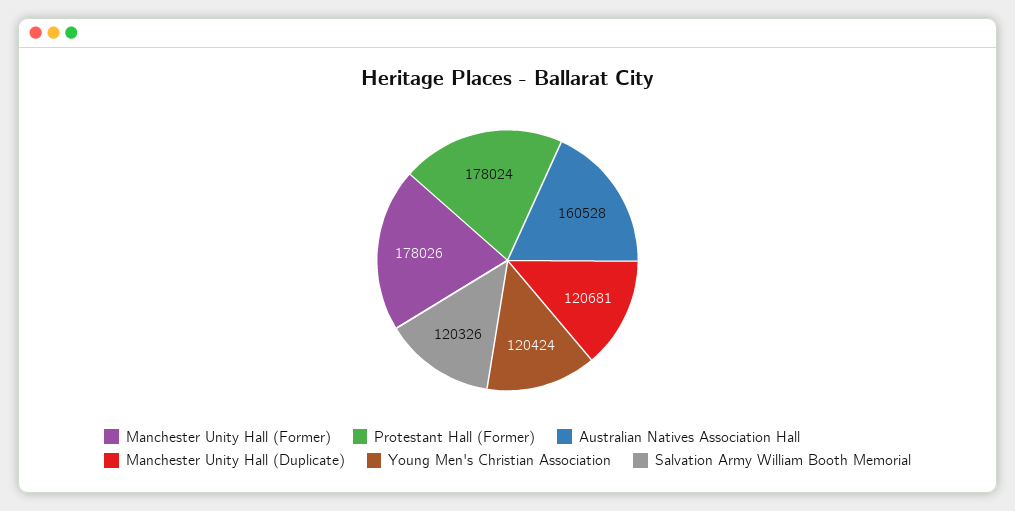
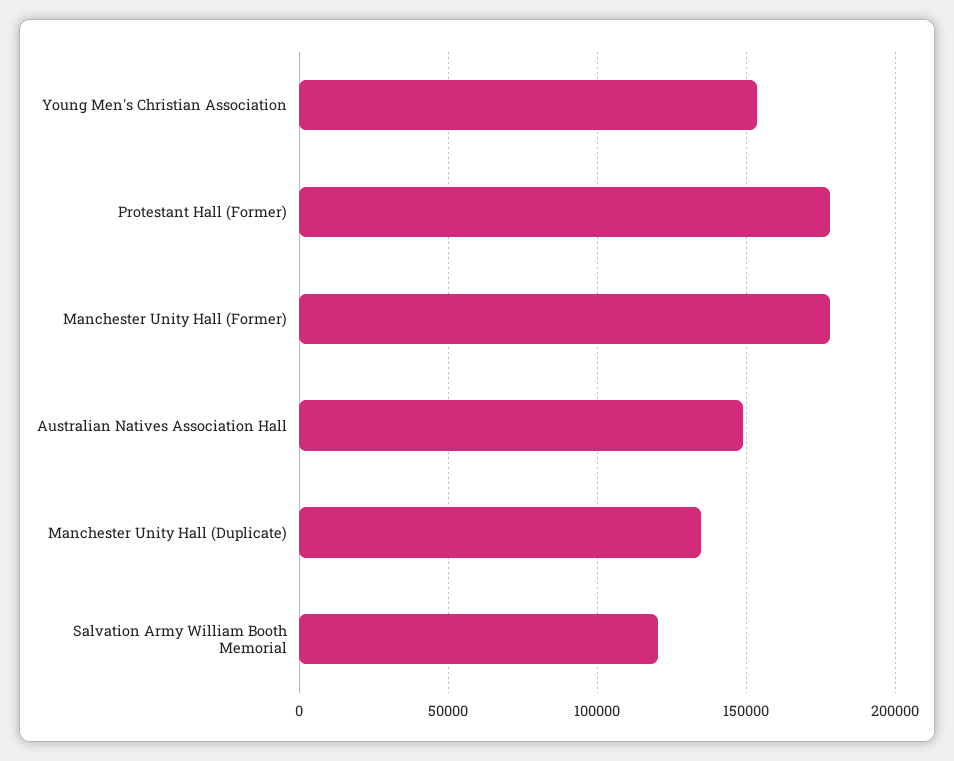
Australian Natives Association Hall: 160528 -> 150000
Manchester Unity Hall (Duplicate): 120681 -> 135000
Young Men's Christian Association: 120424 -> 155000

